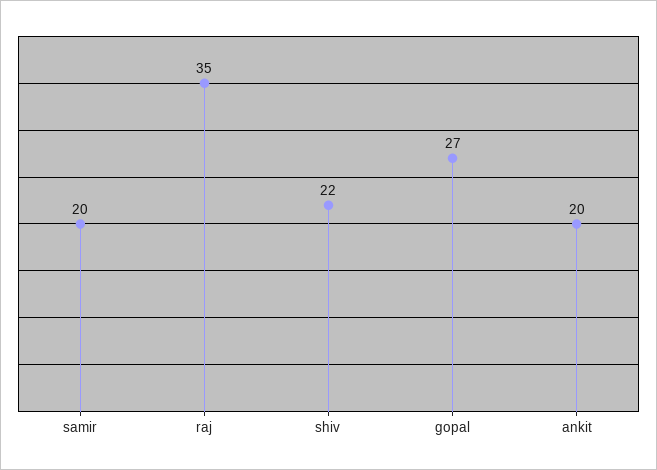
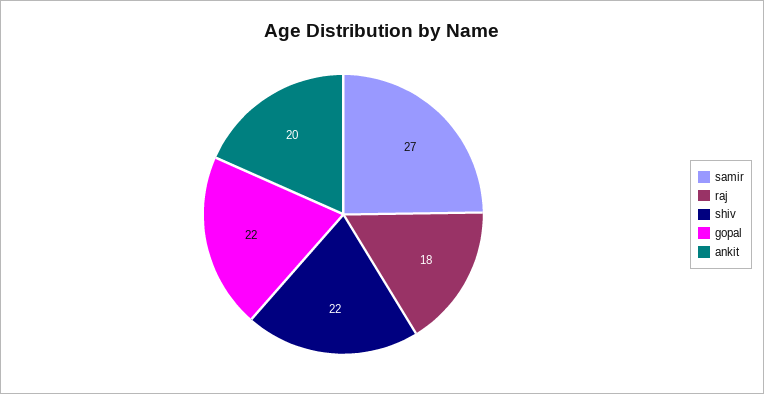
samir: 20 -> 27
raj: 35 -> 18
gopal: 27 -> 22

